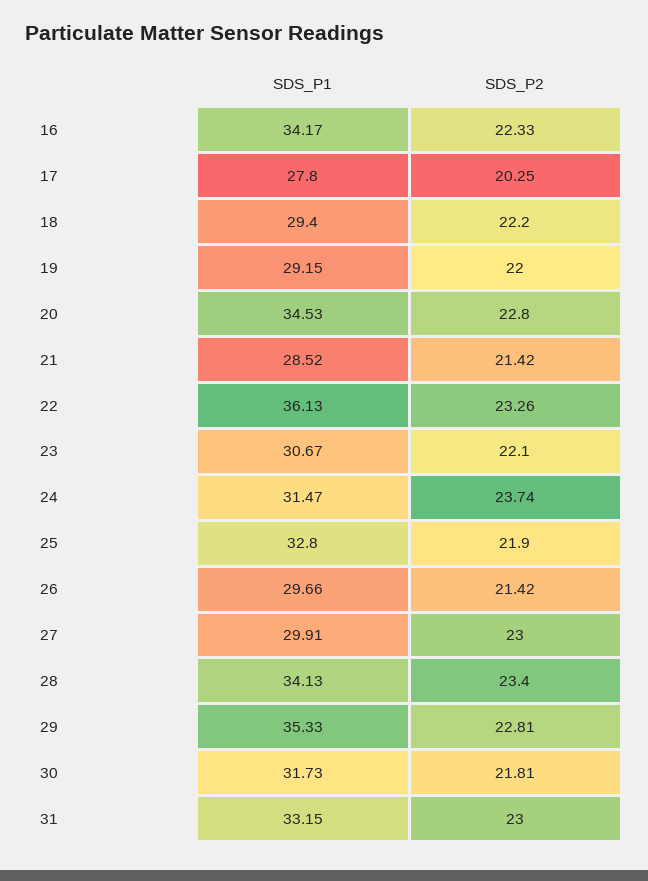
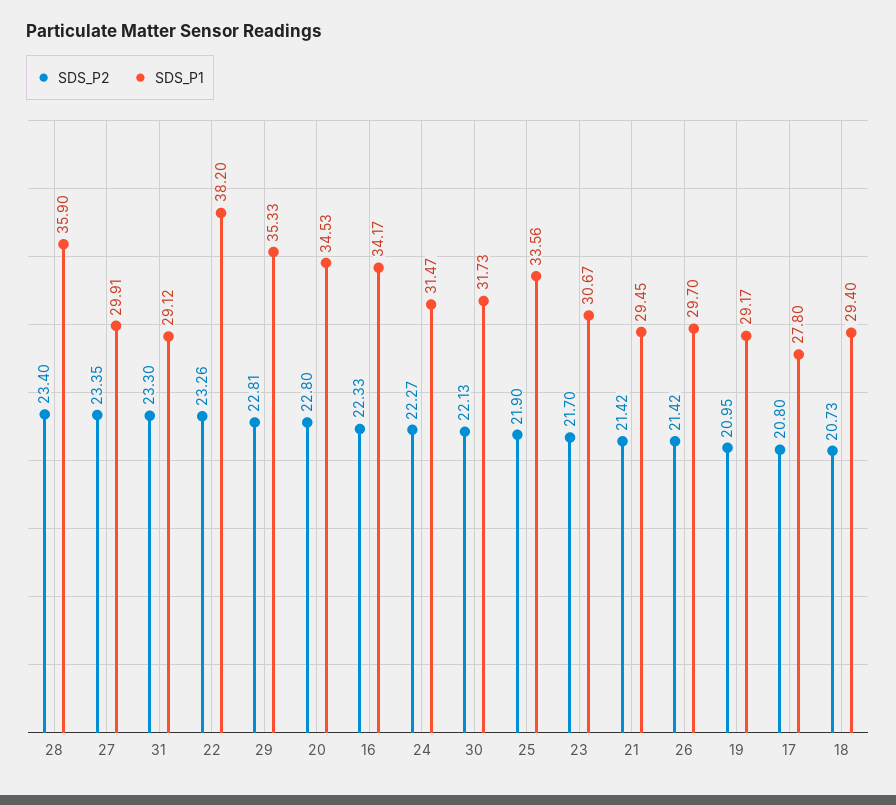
SDS_P2, 17: 20.25 -> 20.8
SDS_P2, 18: 22.2 -> 20.73
SDS_P1, 19: 29.15 -> 29.17
SDS_P2, 19: 22 -> 20.95
SDS_P1, 21: 28.52 -> 29.45
SDS_P1, 22: 36.13 -> 38.2
SDS_P2, 23: 22.1 -> 21.7
SDS_P2, 24: 23.74 -> 22.27
SDS_P1, 25: 32.8 -> 33.56
SDS_P1, 26: 29.66 -> 29.7
SDS_P2, 27: 23 -> 23.35
SDS_P1, 28: 34.13 -> 35.9
SDS_P2, 30: 21.81 -> 22.13
SDS_P1, 31: 33.15 -> 29.12
SDS_P2, 31: 23 -> 23.3

